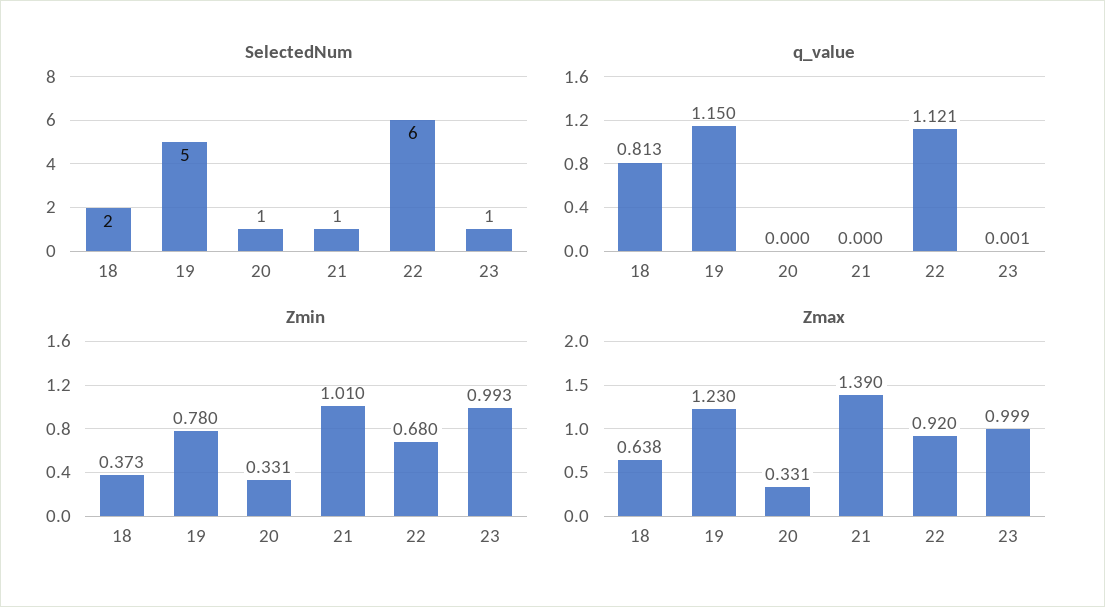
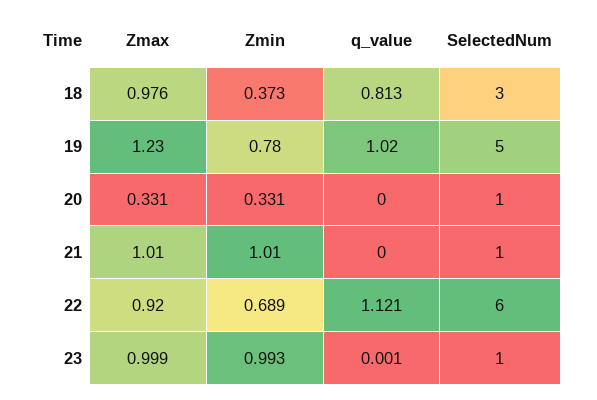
SelectedNum, 18: 2 -> 3
q_value, 19: 1.15 -> 1.02
Zmin, 22: 0.68 -> 0.689
Zmax, 18: 0.638 -> 0.976
Zmax, 21: 1.39 -> 1.01

